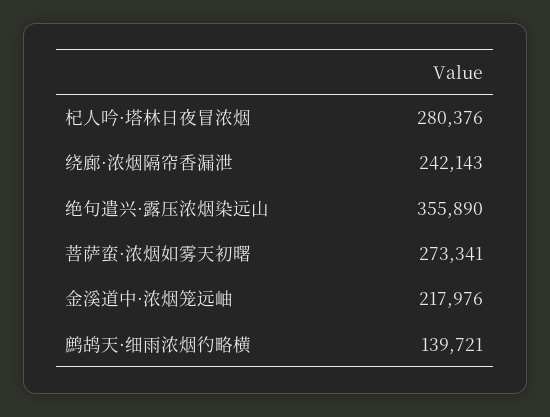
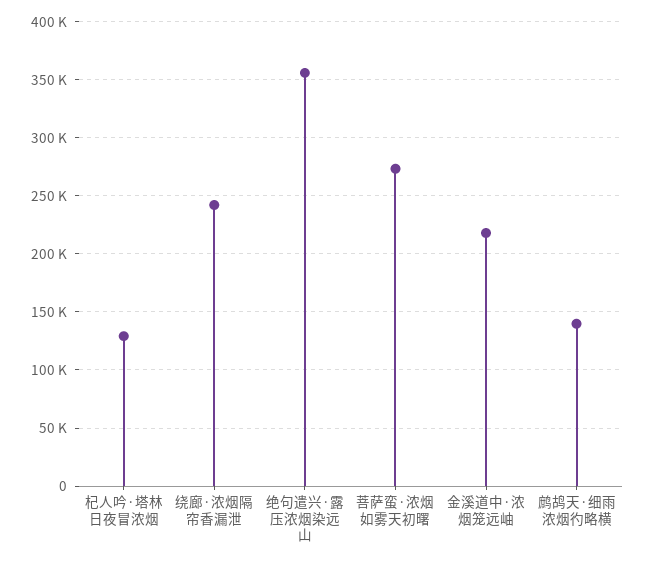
杞人吟·塔林日夜冒浓烟: 280376 -> 130000

